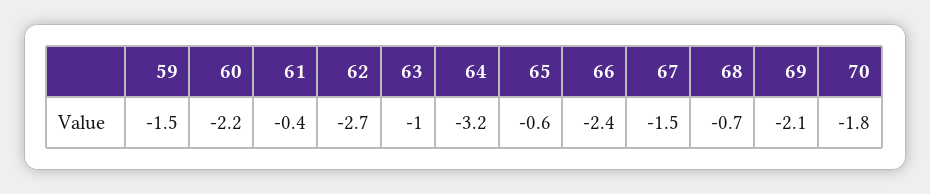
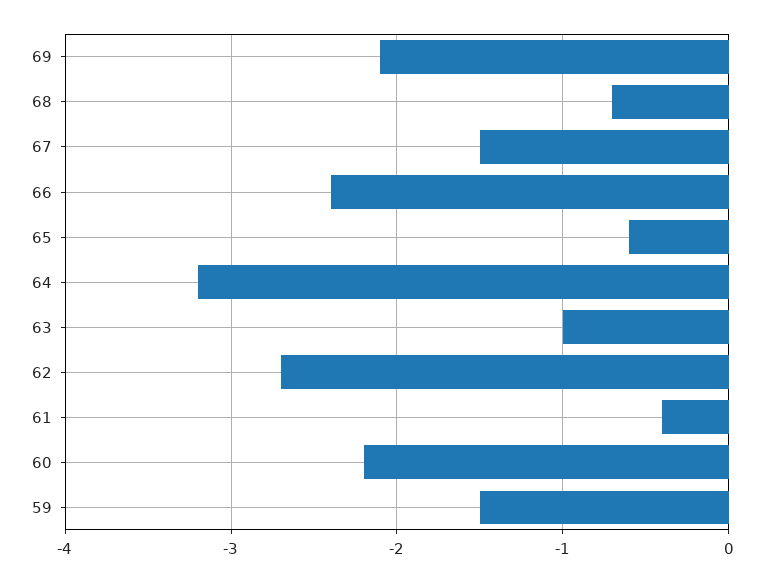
70: -1.8 -> none

